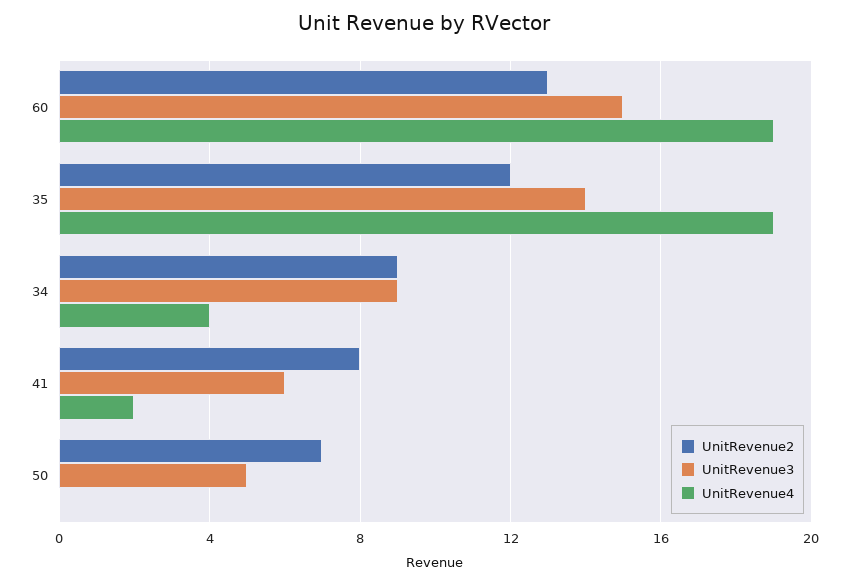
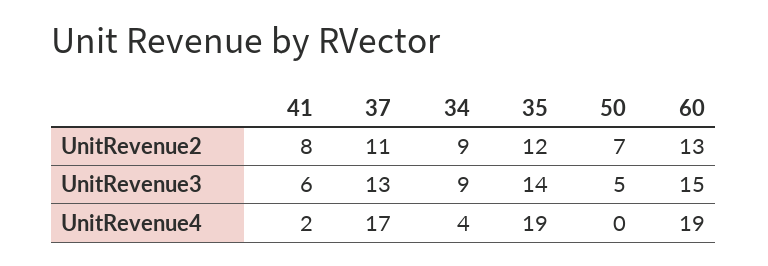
UnitRevenue2, 37: none -> 11
UnitRevenue3, 37: none -> 13
UnitRevenue4, 37: none -> 17

